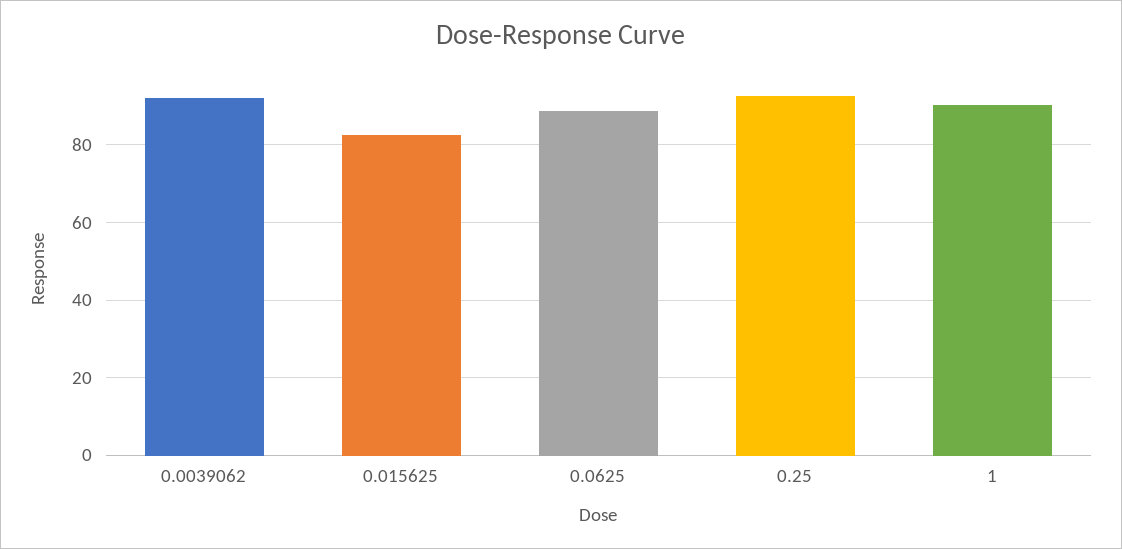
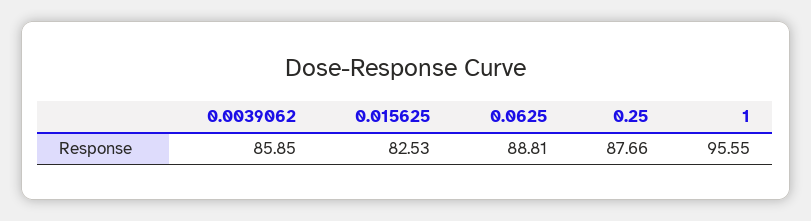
0.0039062: 92 -> 85.85
0.25: 92 -> 87.66
1: 90 -> 95.55

